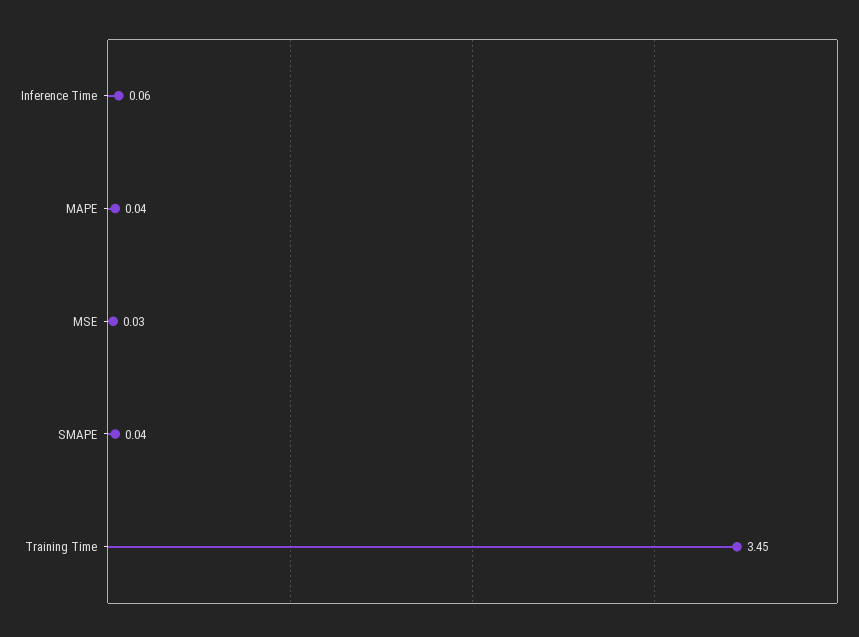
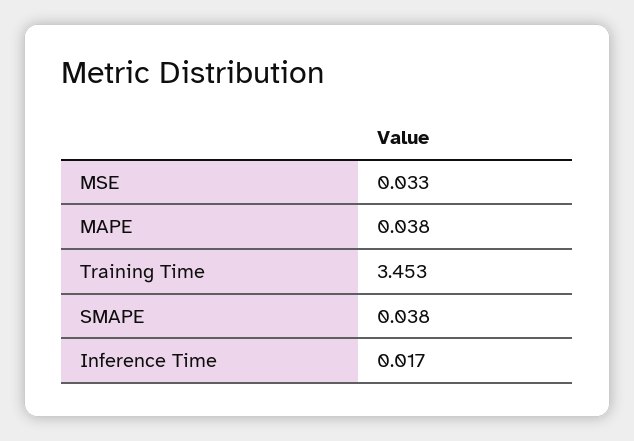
Inference Time: 0.06 -> 0.017

